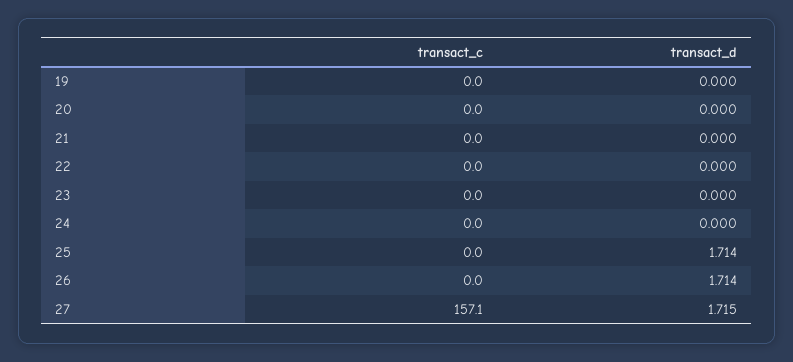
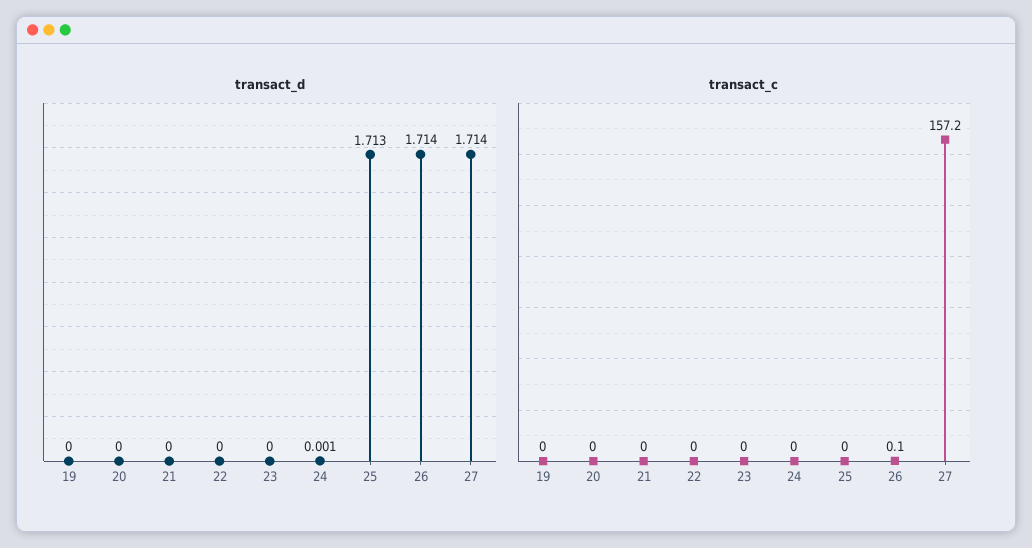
transact_d, 24: 0 -> 0.001
transact_d, 25: 1.714 -> 1.713
transact_c, 26: 0 -> 0.1
transact_c, 27: 157.1 -> 157.2
transact_d, 27: 1.715 -> 1.714

